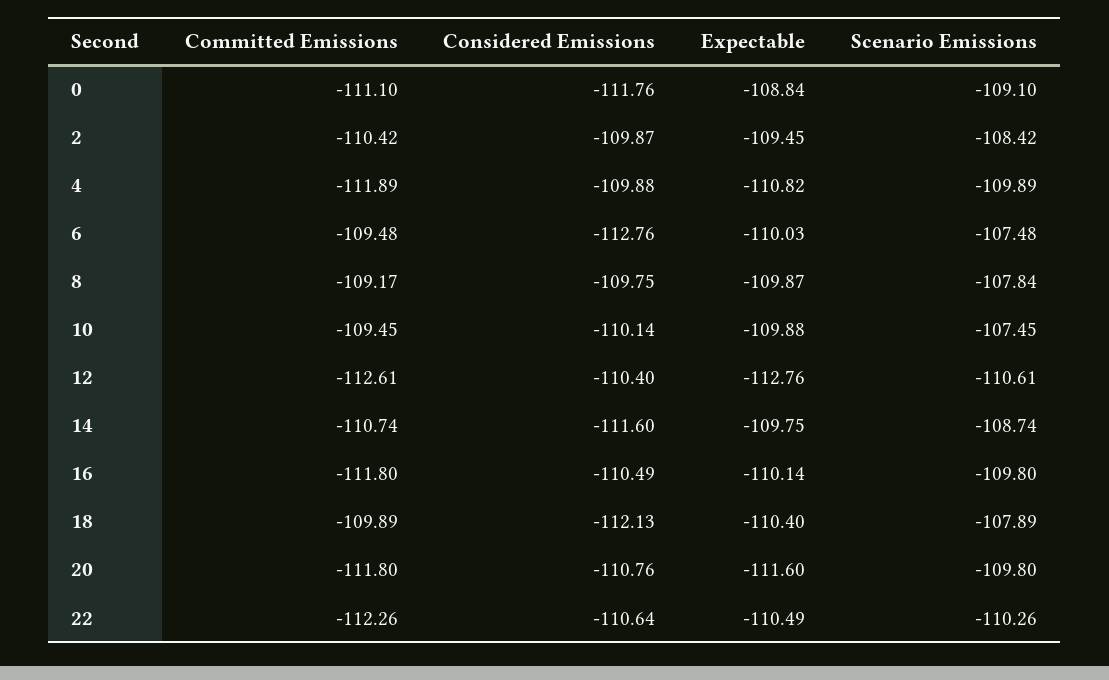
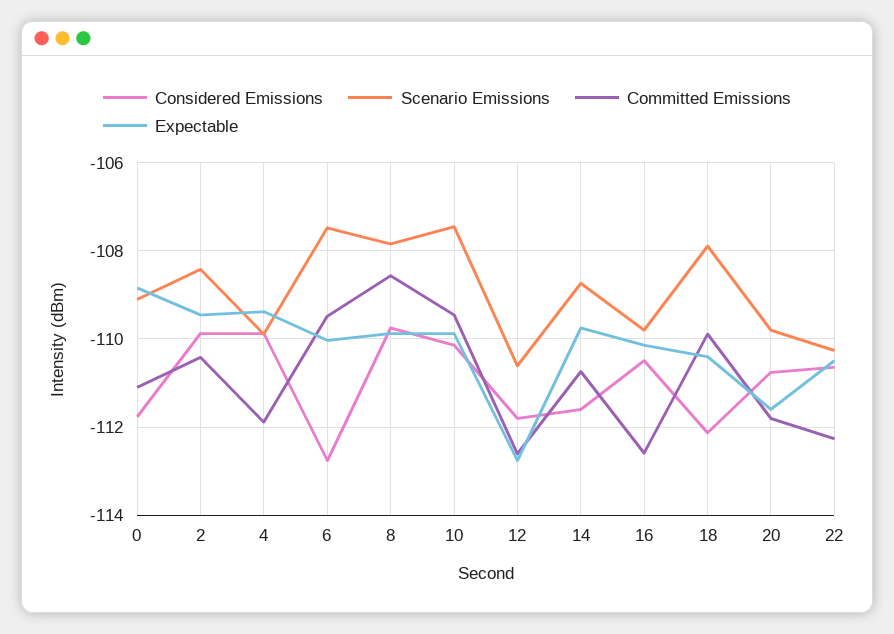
Expectable, 4: -110.82 -> -109.4
Committed Emissions, 8: -109.17 -> -108.6
Considered Emissions, 12: -110.4 -> -111.8
Committed Emissions, 16: -111.8 -> -112.6

